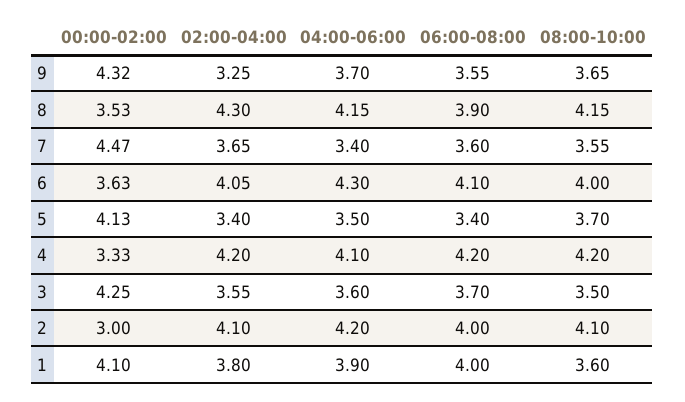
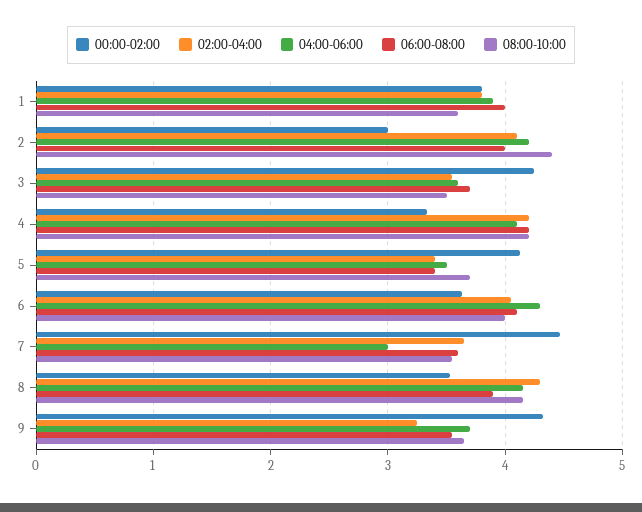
04:00-06:00, 7: 3.4 -> 3
08:00-10:00, 2: 4.1 -> 4.4
00:00-02:00, 1: 4.1 -> 3.8

